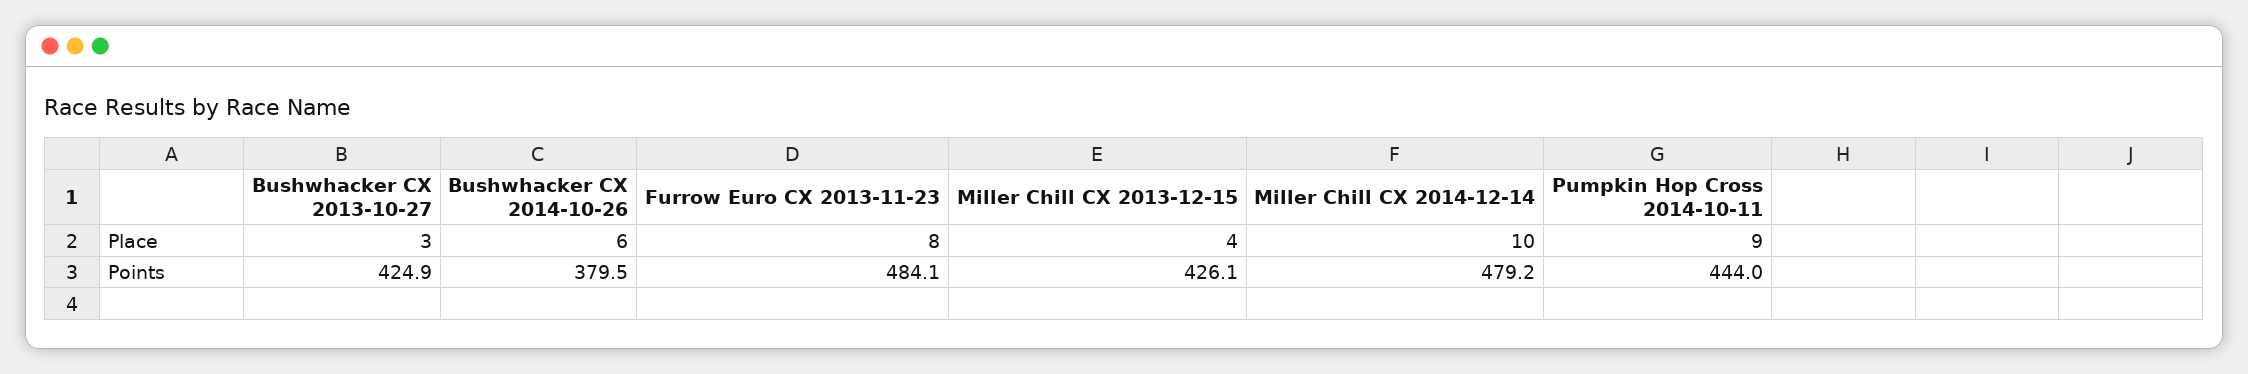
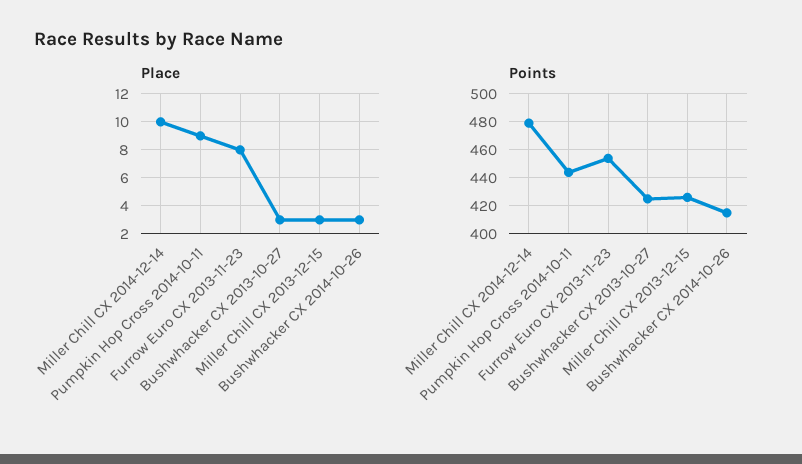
Place, Bushwhacker CX 2014-10-26: 6 -> 3
Place, Miller Chill CX 2013-12-15: 4 -> 3
Points, Bushwhacker CX 2014-10-26: 379.5 -> 415
Points, Furrow Euro CX 2013-11-23: 484.1 -> 455

